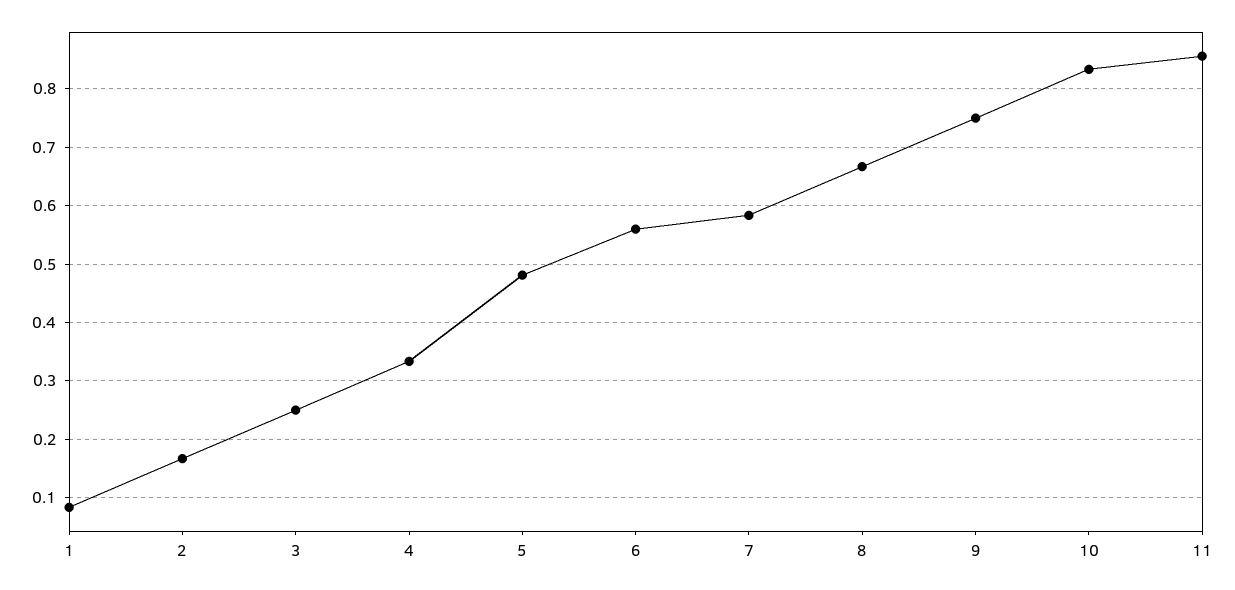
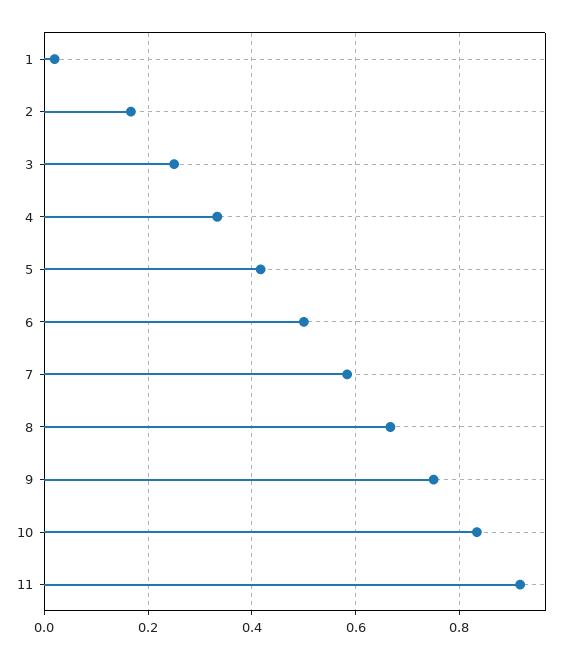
1: 0.08 -> 0.02
5: 0.48 -> 0.42
6: 0.56 -> 0.5
11: 0.86 -> 0.92

